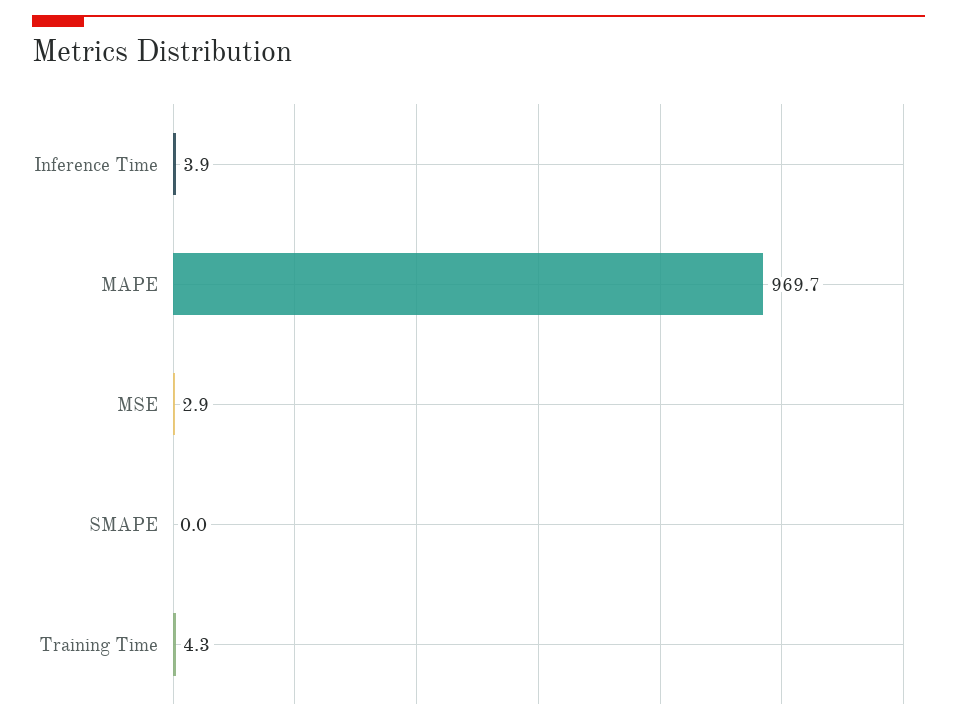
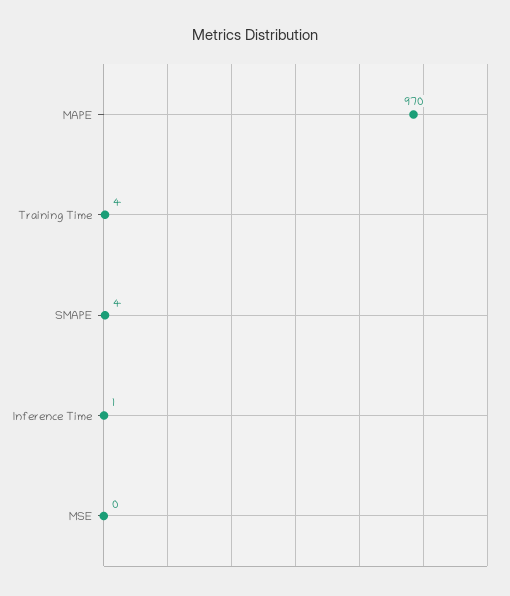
Inference Time: 3.9 -> 1
MSE: 2.9 -> 0
SMAPE: 0 -> 4

